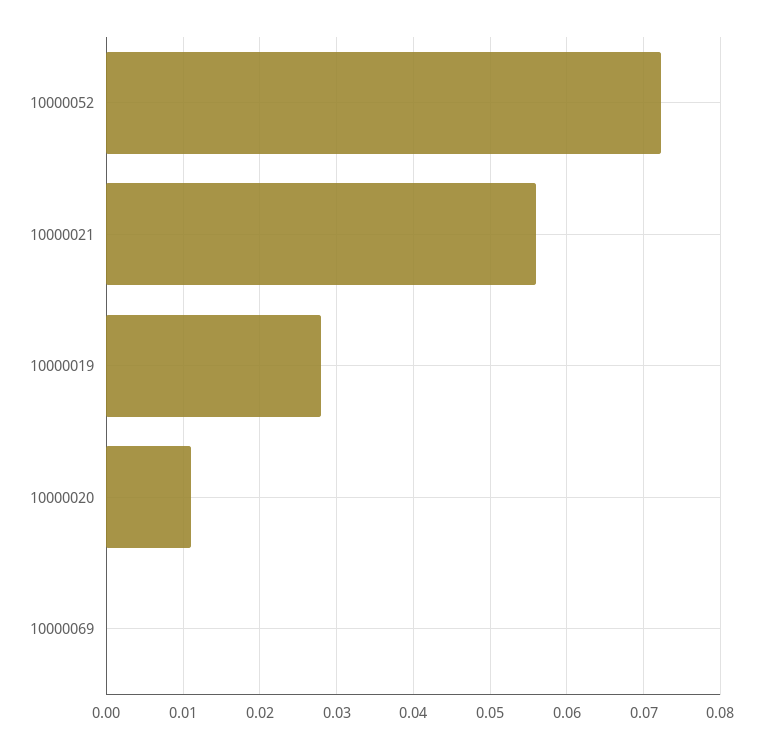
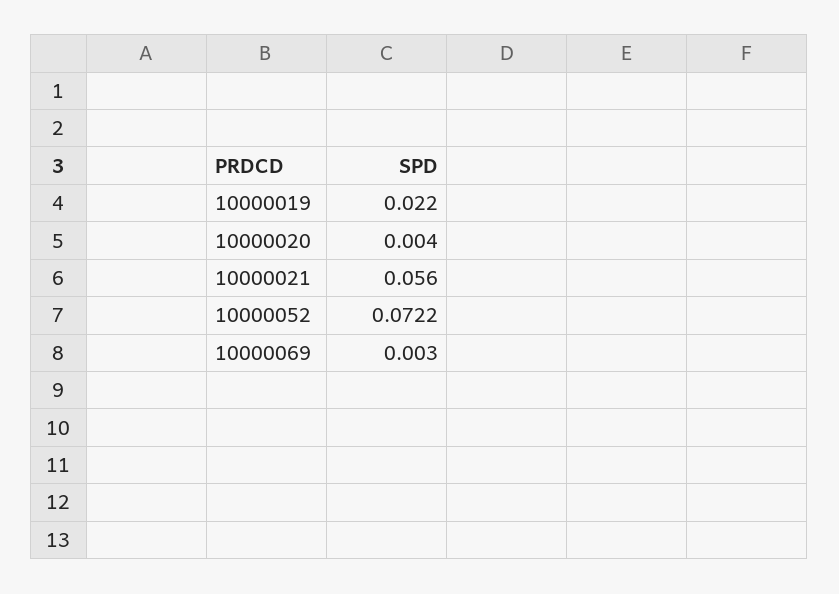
10000019: 0.028 -> 0.022
10000020: 0.011 -> 0.004
10000069: 0 -> 0.003

